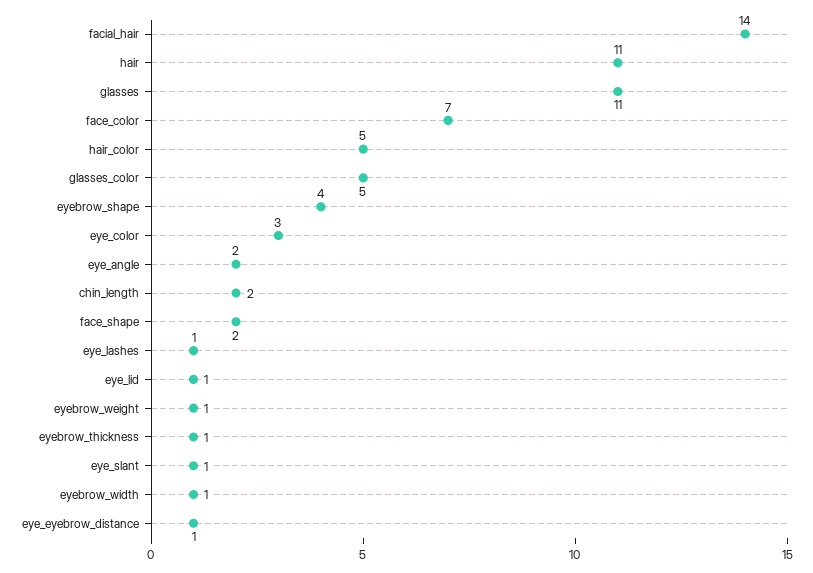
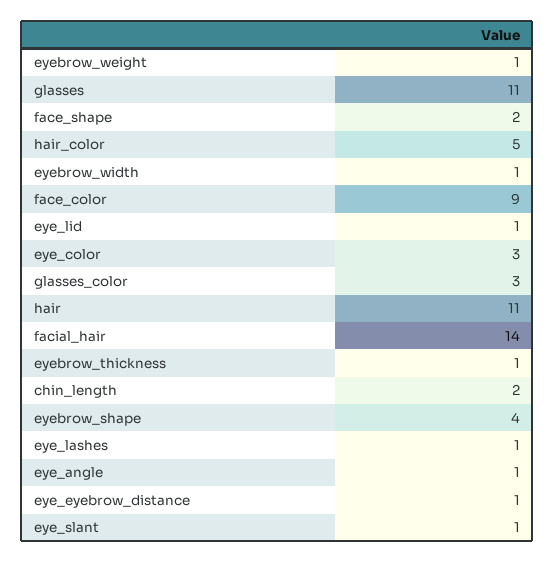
face_color: 7 -> 9
glasses_color: 5 -> 3
eye_angle: 2 -> 1

